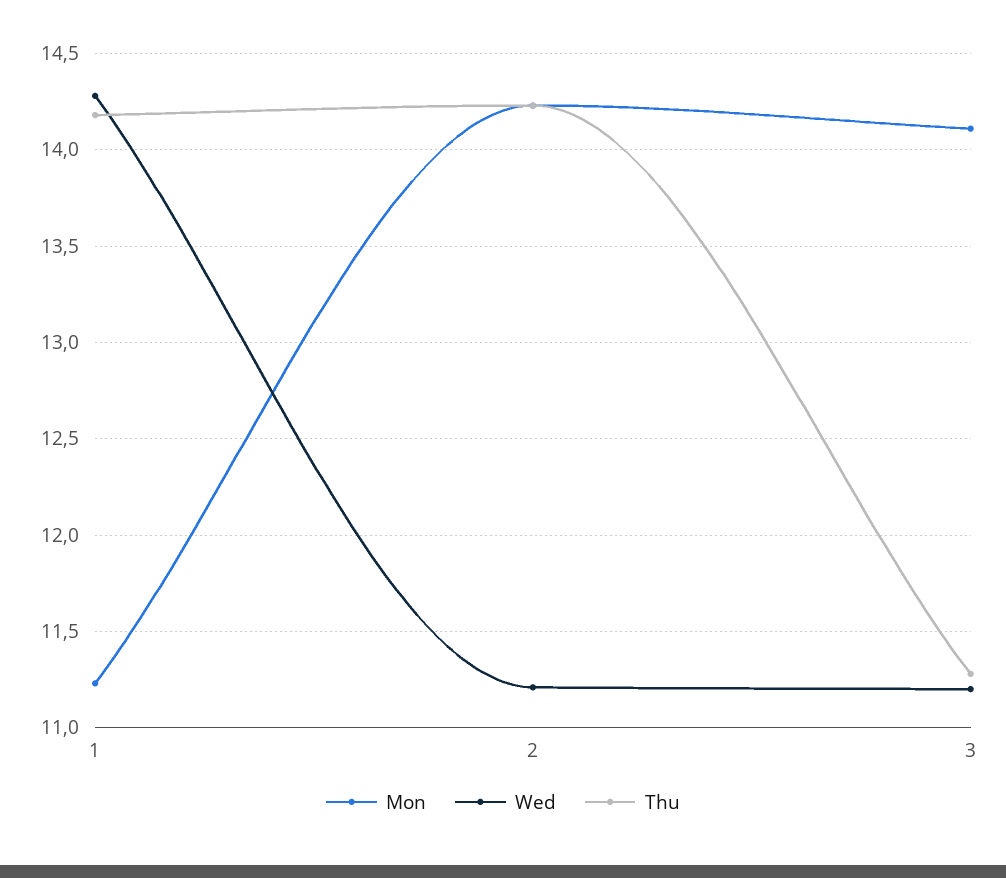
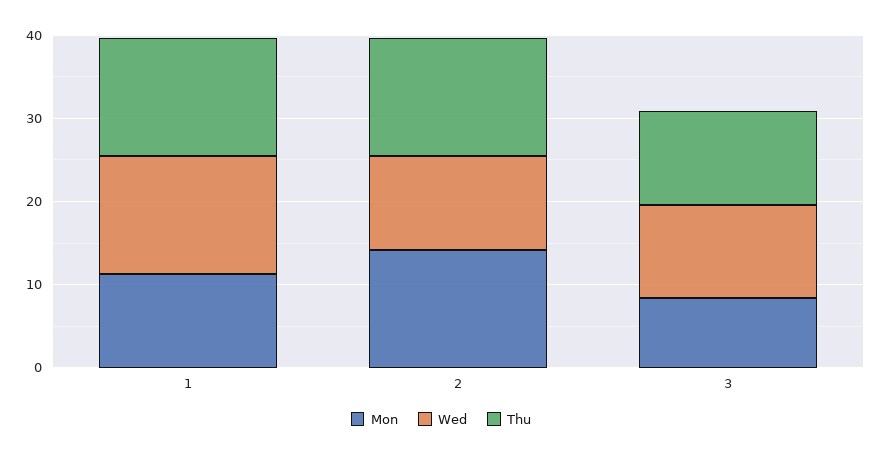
Mon, 3: 14.1 -> 8

